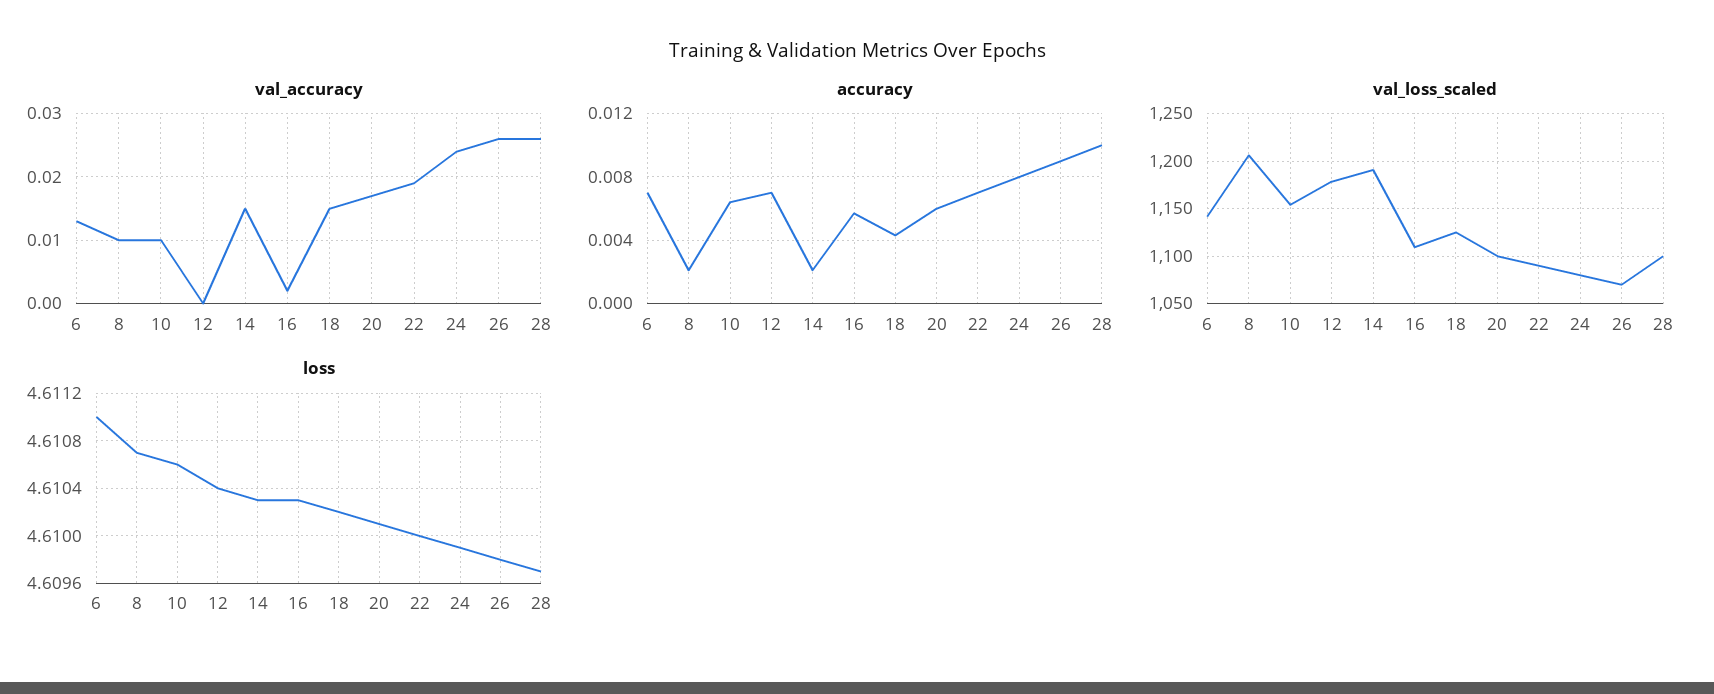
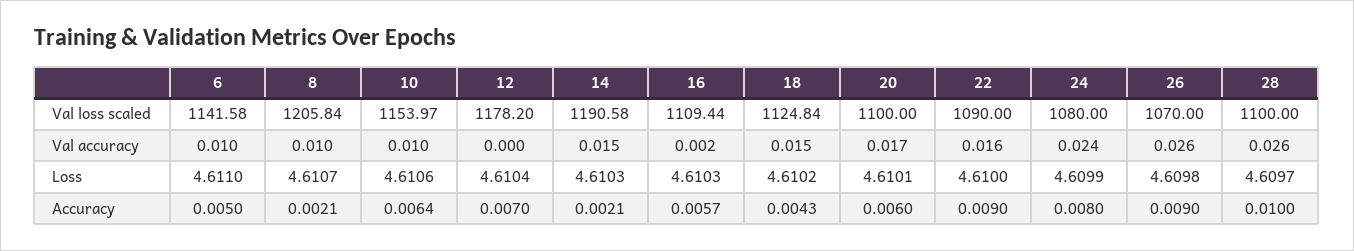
val_accuracy, 6: 0.013 -> 0.01
val_accuracy, 22: 0.019 -> 0.016
accuracy, 6: 0.007 -> 0.005
accuracy, 22: 0.007 -> 0.009

